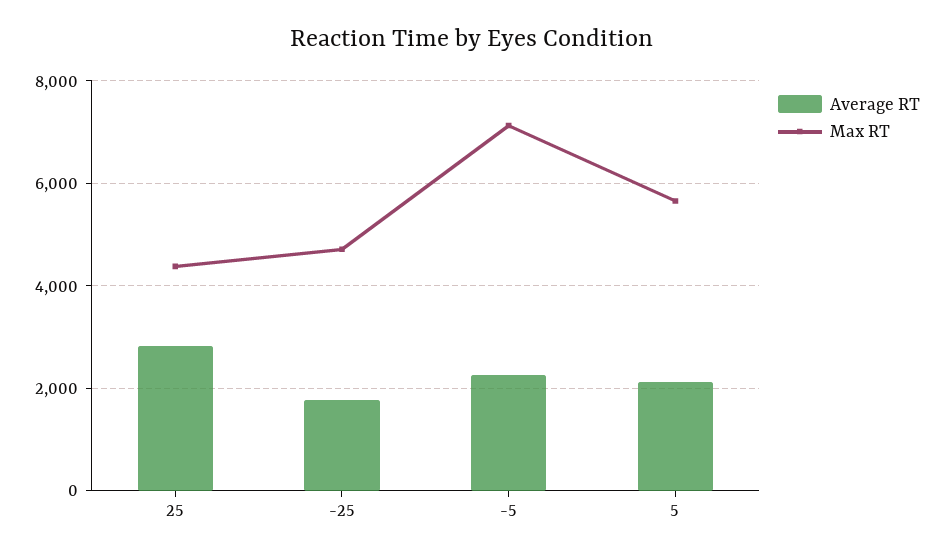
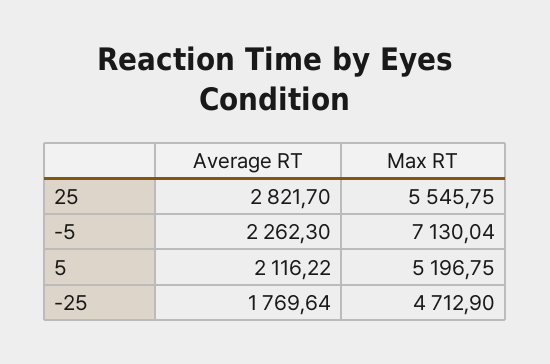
Max RT, 25: 4400 -> 5545.75
Max RT, 5: 5600 -> 5196.75

